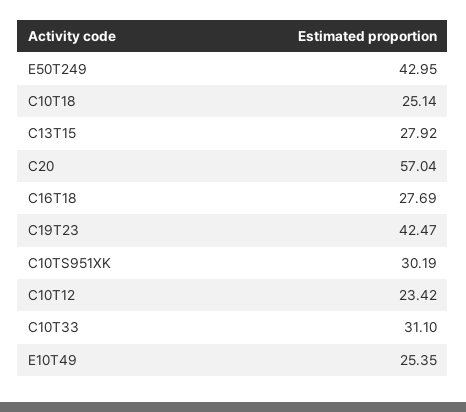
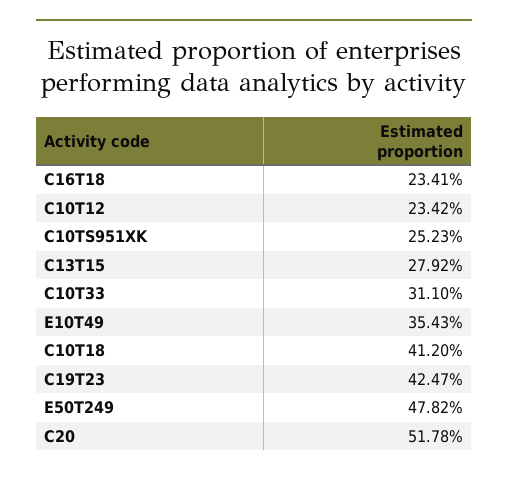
E50T249: 42.95 -> 47.82
C10T18: 25.14 -> 41.2
C20: 57.04 -> 51.78
C16T18: 27.69 -> 23.41
C10TS951XK: 30.19 -> 25.23
E10T49: 25.35 -> 35.43

